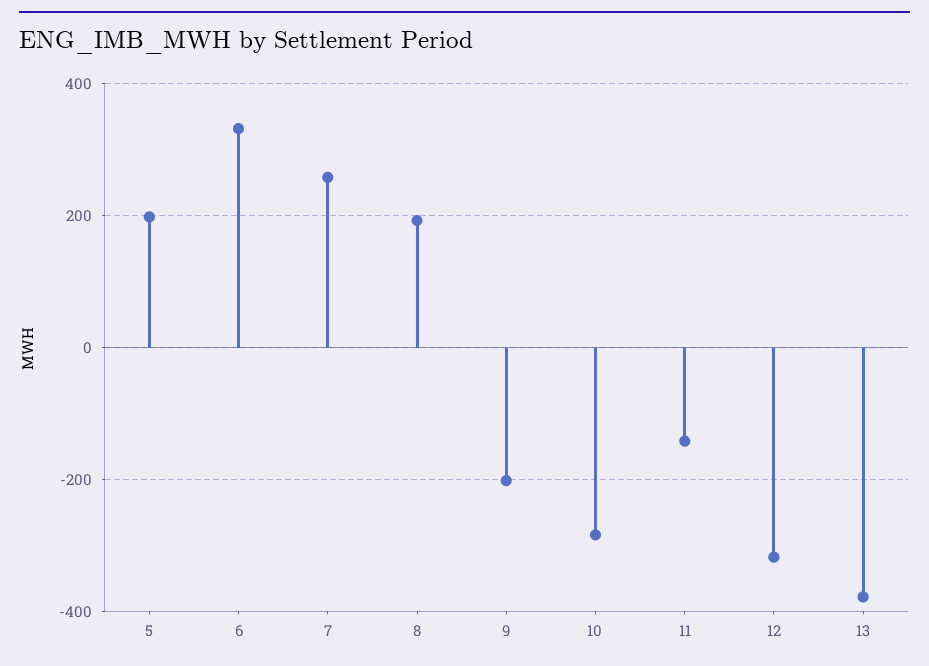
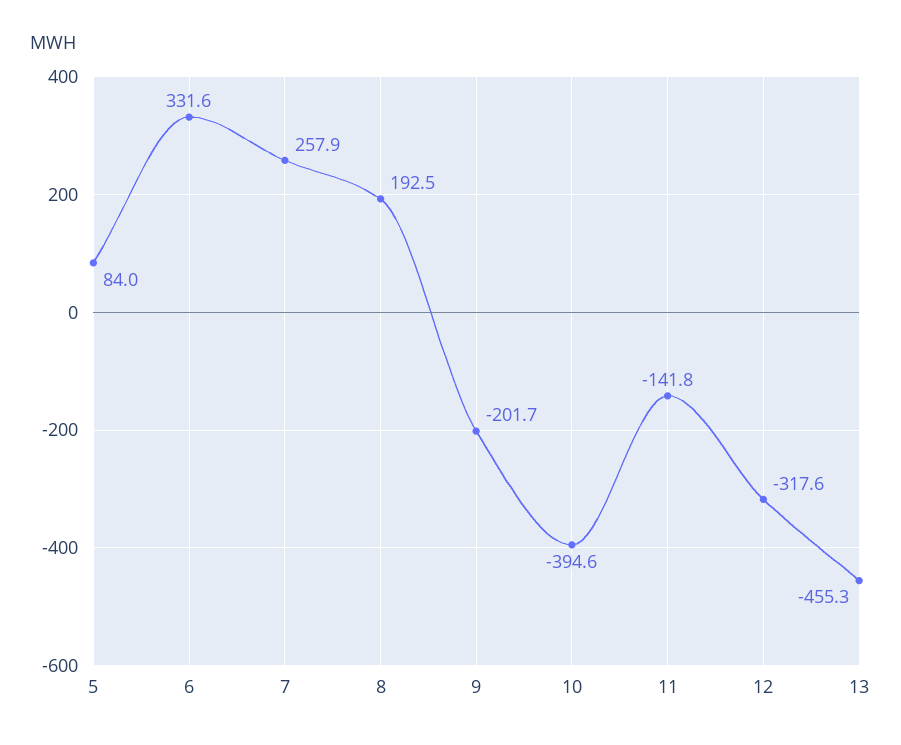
5: 200 -> 84
10: -280 -> -394.6
13: -380 -> -455.3

